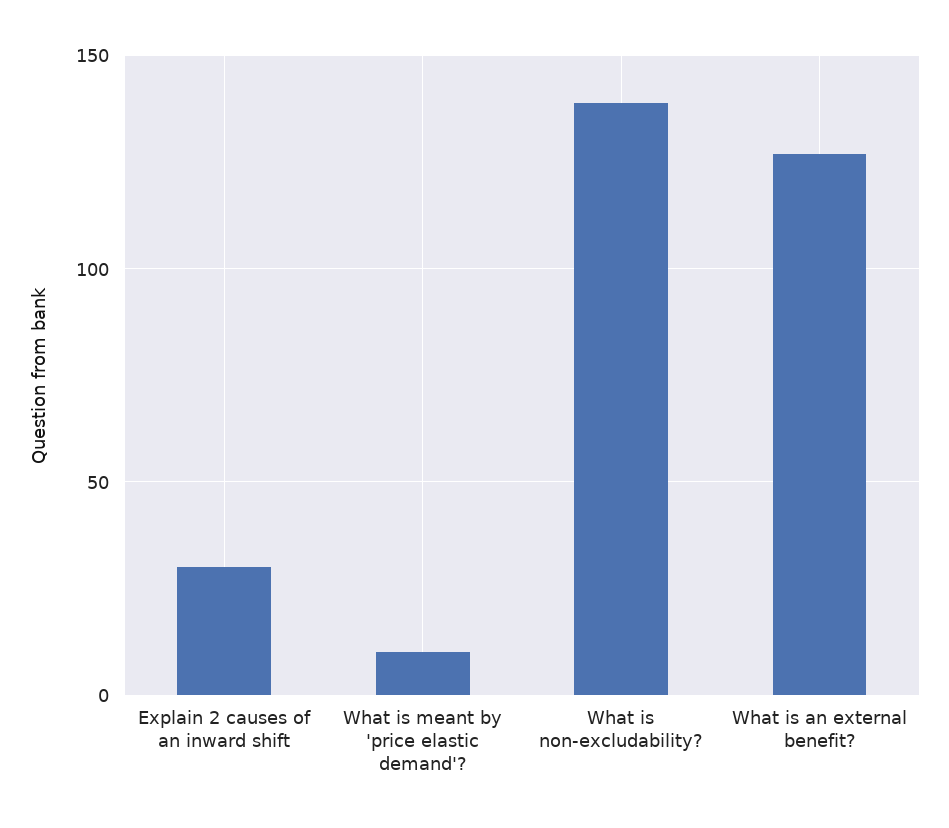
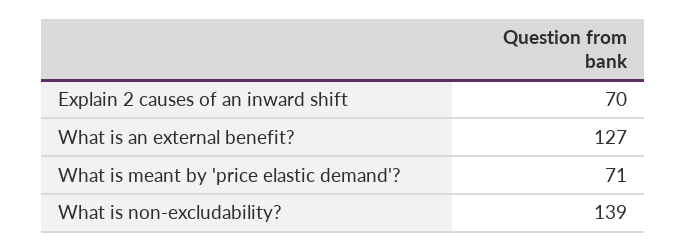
Explain 2 causes of an inward shift: 30 -> 70
What is meant by 'price elastic demand'?: 10 -> 71

